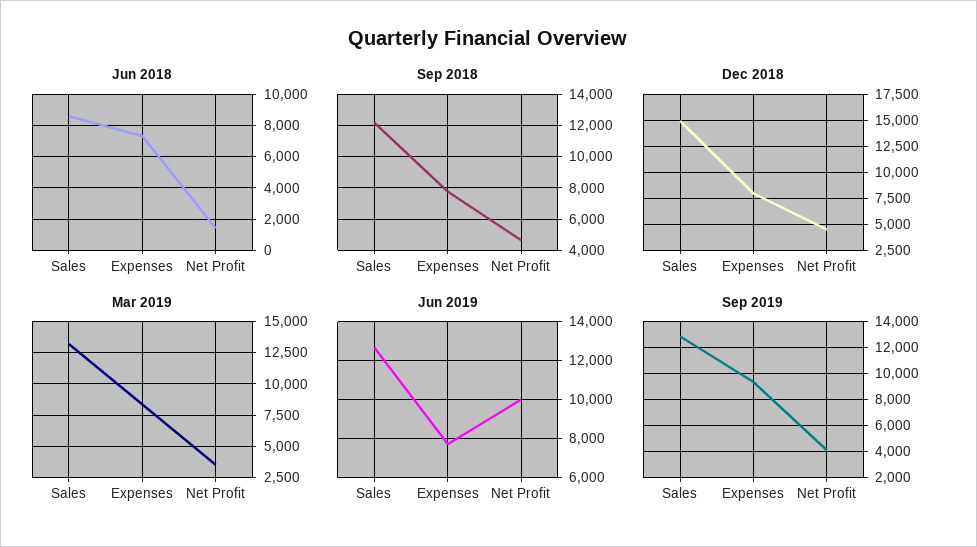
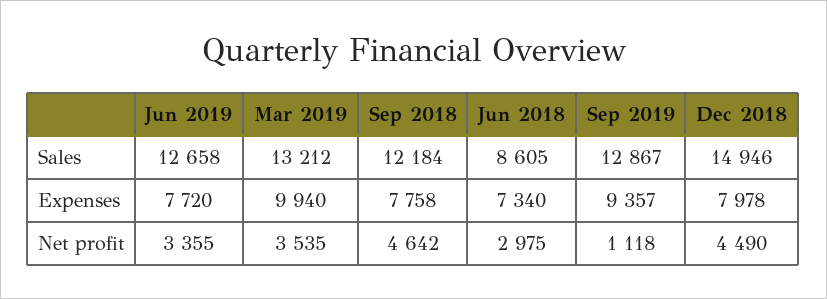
Jun 2018, Net Profit: 1500 -> 2975
Mar 2019, Expenses: 8500 -> 9940
Jun 2019, Net Profit: 10000 -> 3355
Sep 2019, Net Profit: 4000 -> 1118

